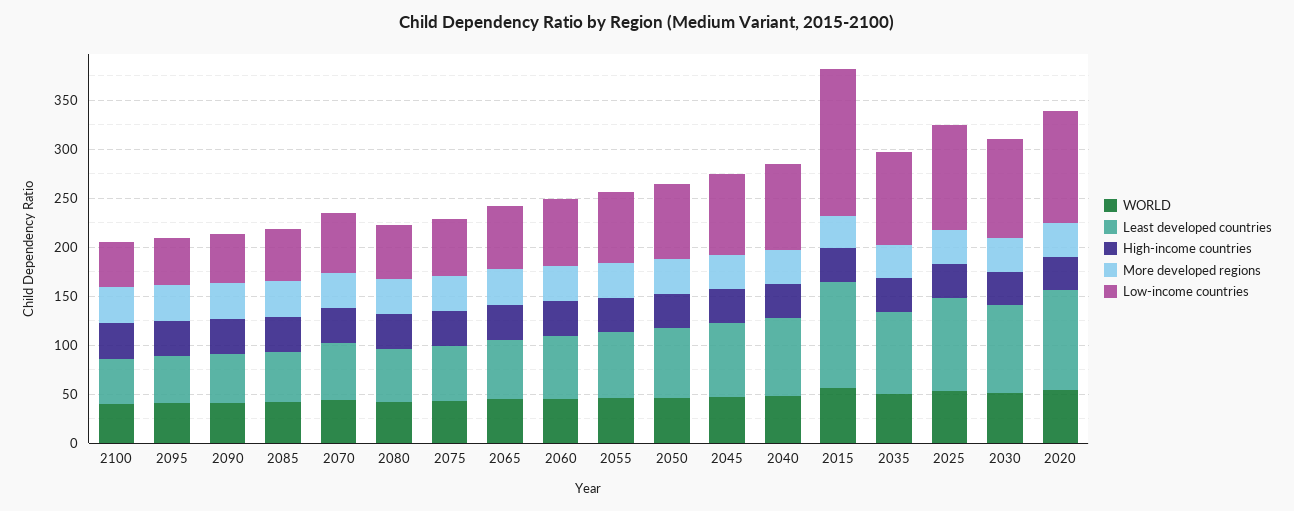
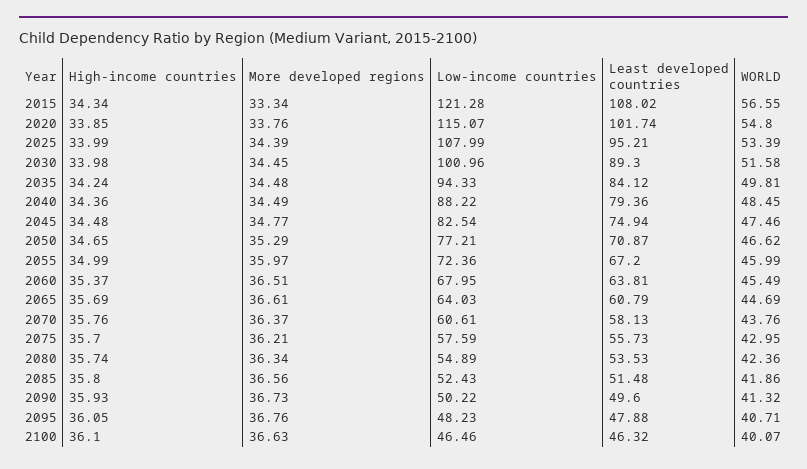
Low-income countries, 2015: 150 -> 121.28

